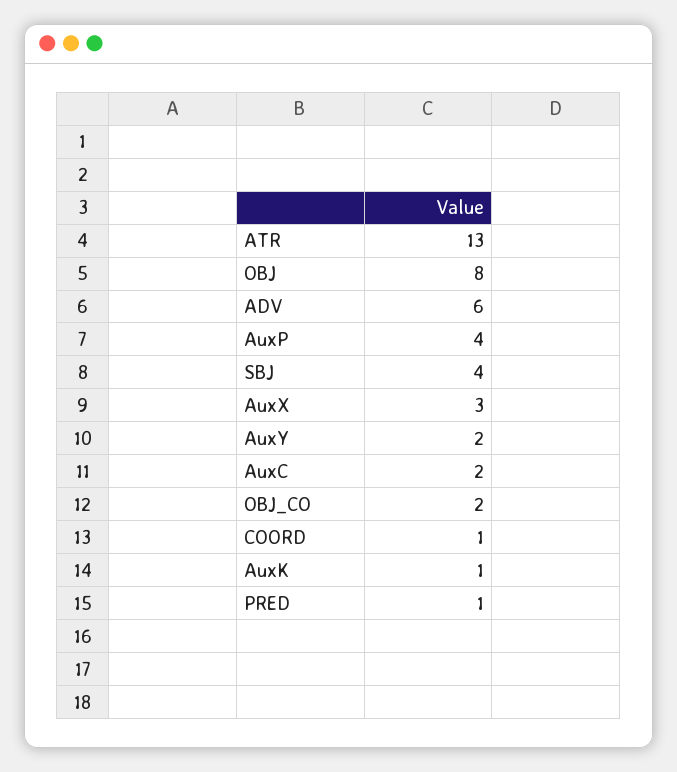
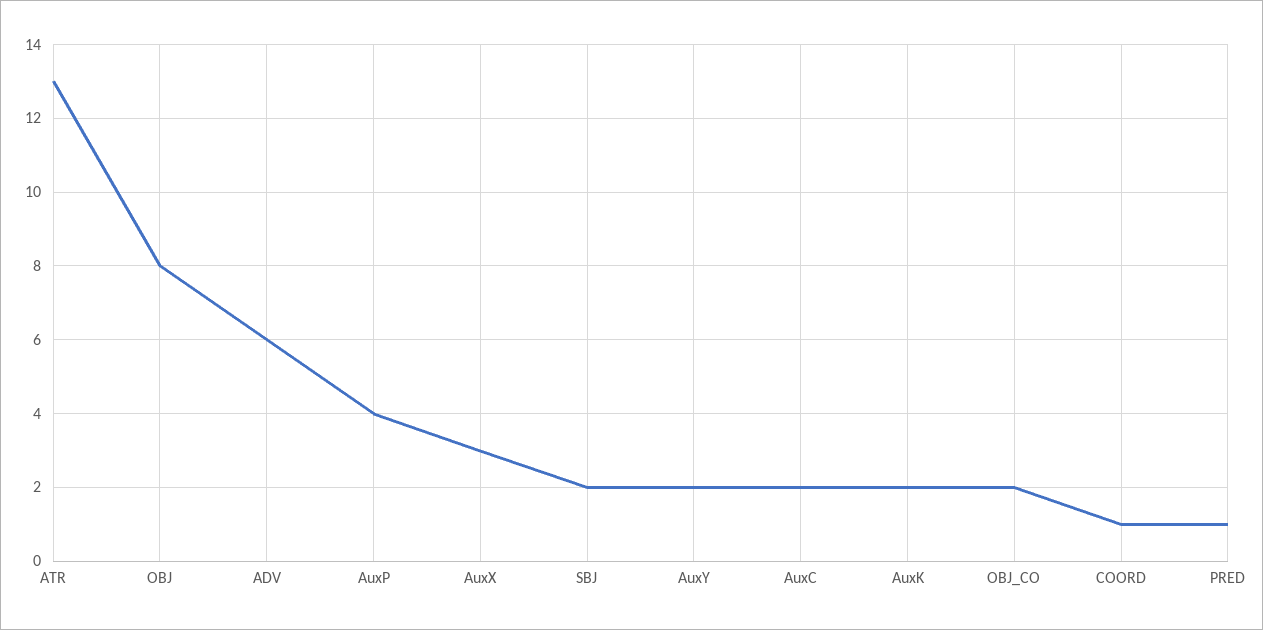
SBJ: 4 -> 2
AuxK: 1 -> 2

